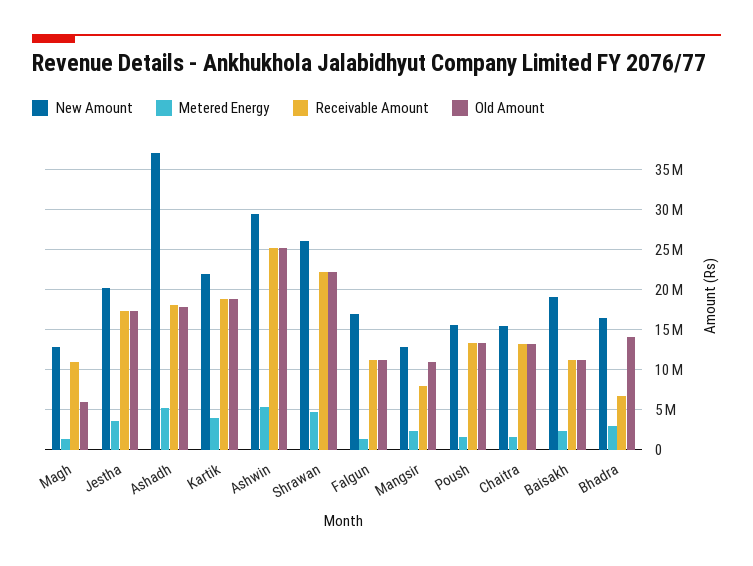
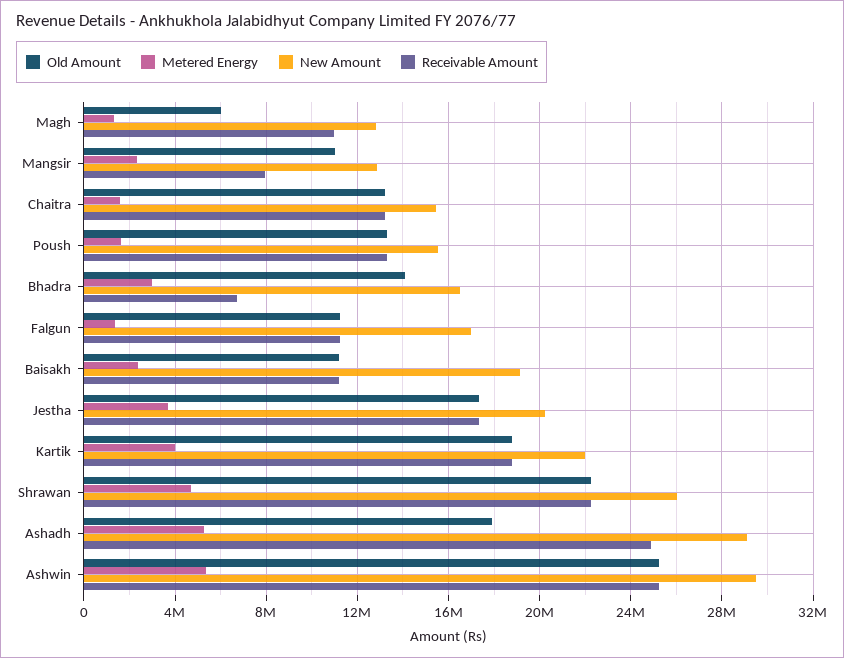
New Amount, Ashadh: 37000000 -> 29000000
Receivable Amount, Ashadh: 18000000 -> 25000000

